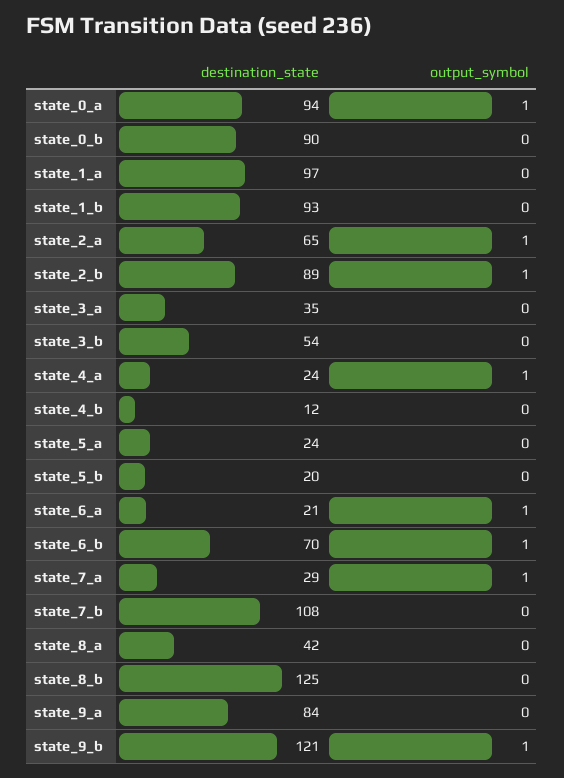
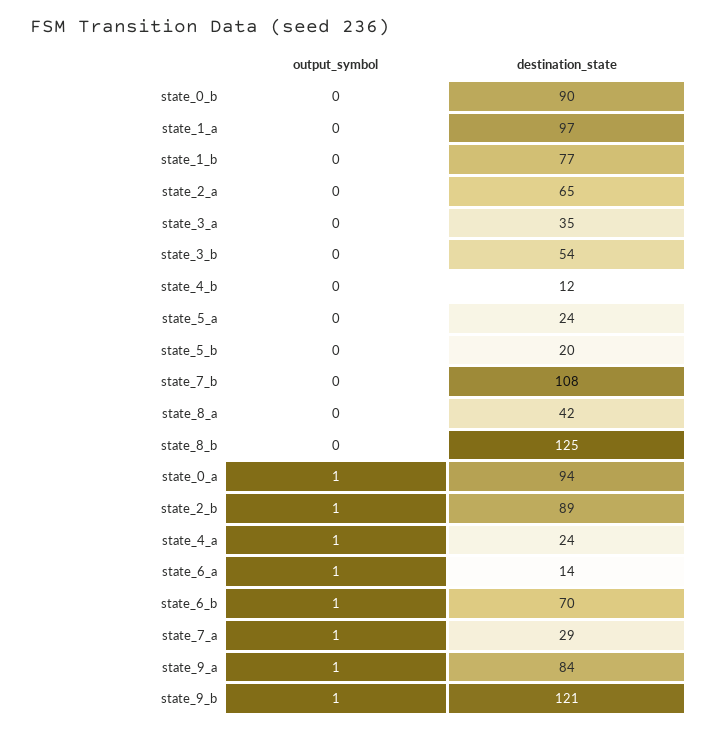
destination_state, state_1_b: 93 -> 77
output_symbol, state_2_a: 1 -> 0
destination_state, state_6_a: 21 -> 14
output_symbol, state_9_a: 0 -> 1

